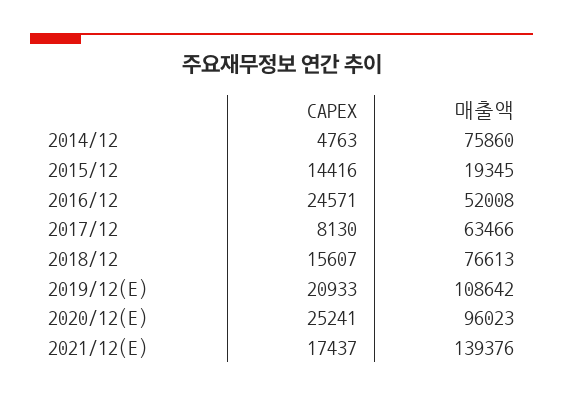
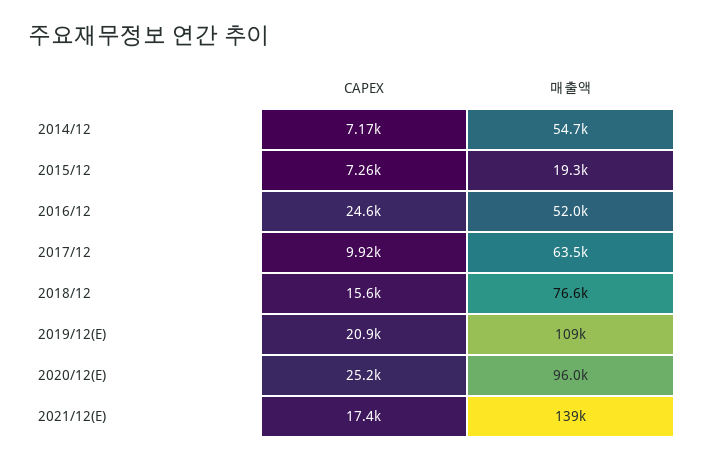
CAPEX, 2014/12: 4763 -> 7170
매출액, 2014/12: 75860 -> 54700
CAPEX, 2015/12: 14416 -> 7260
CAPEX, 2017/12: 8130 -> 9920

